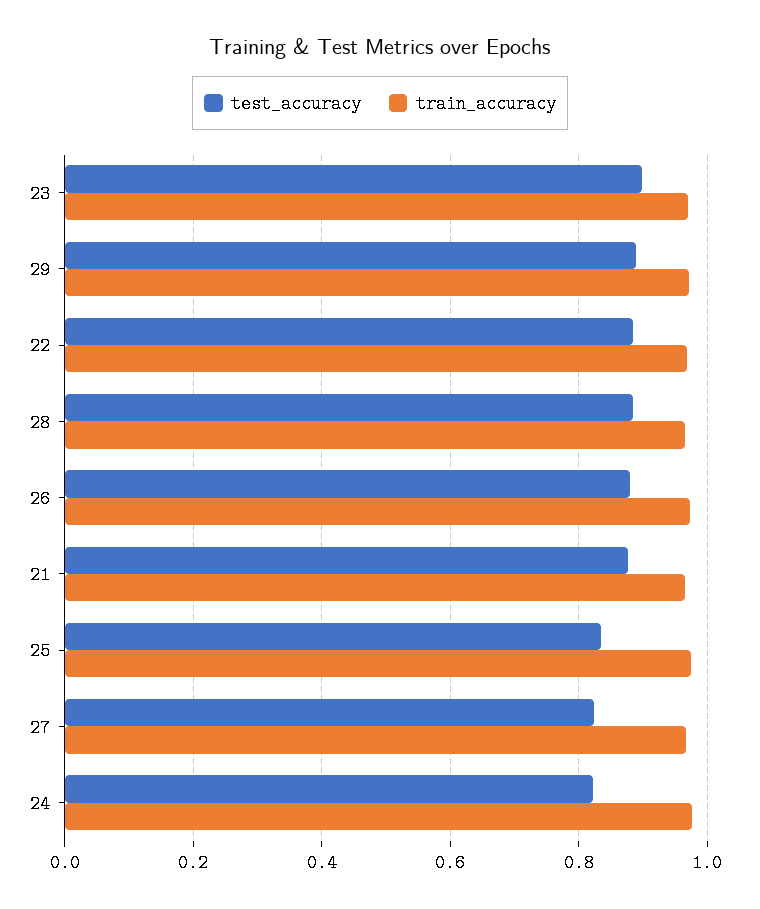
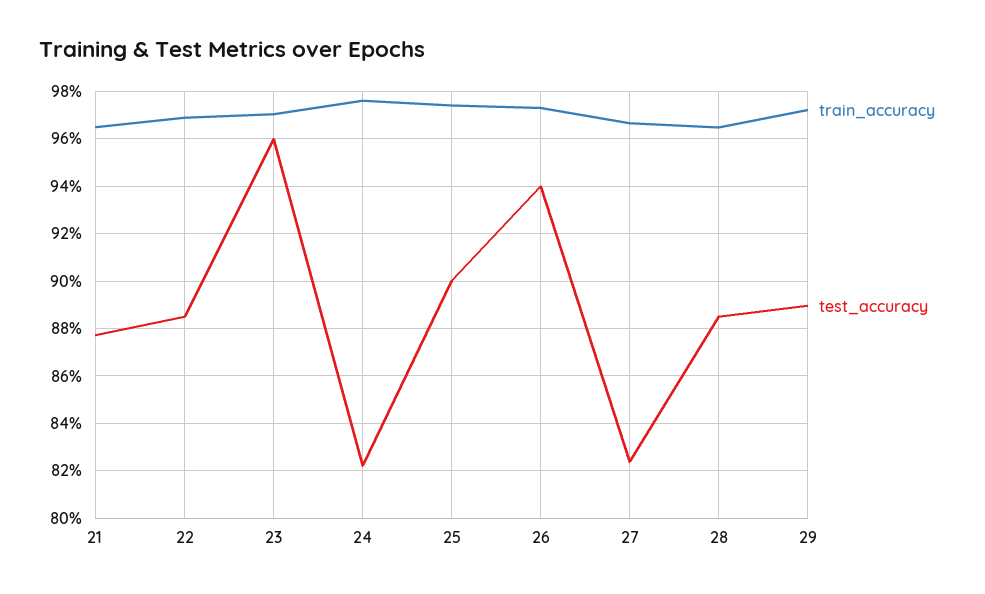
test_accuracy, 23: 0.9 -> 0.96
test_accuracy, 26: 0.88 -> 0.94
test_accuracy, 25: 0.84 -> 0.9

